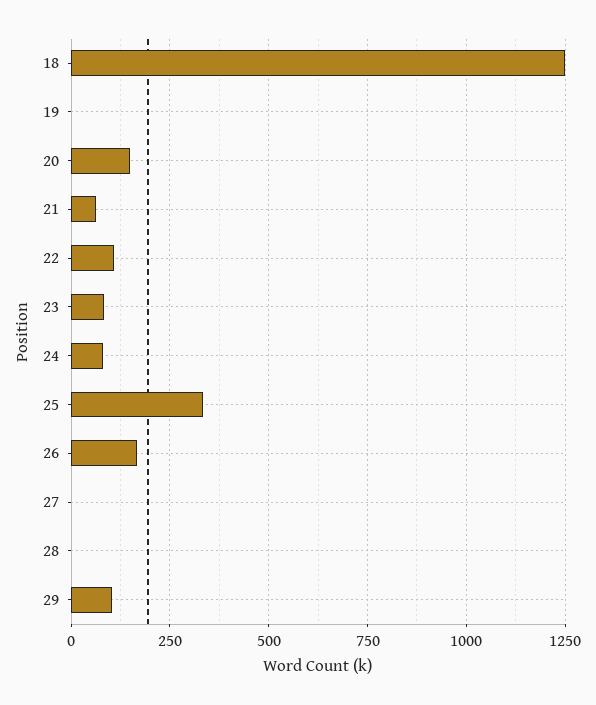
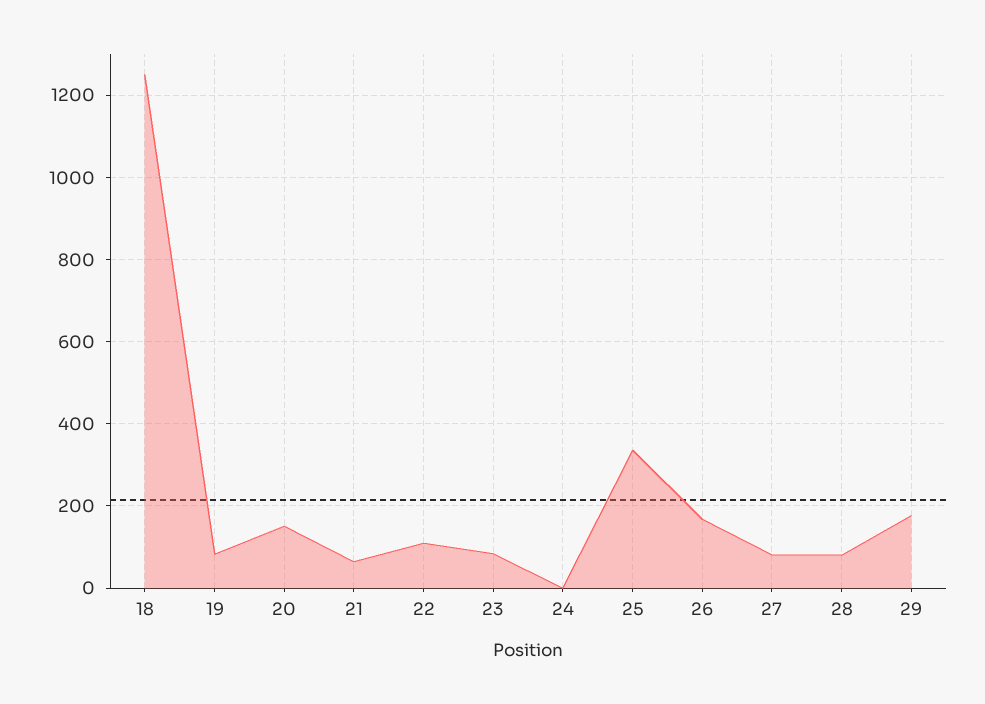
19: 0 -> 80
24: 75 -> 0
27: 0 -> 80
28: 0 -> 80
29: 100 -> 180

